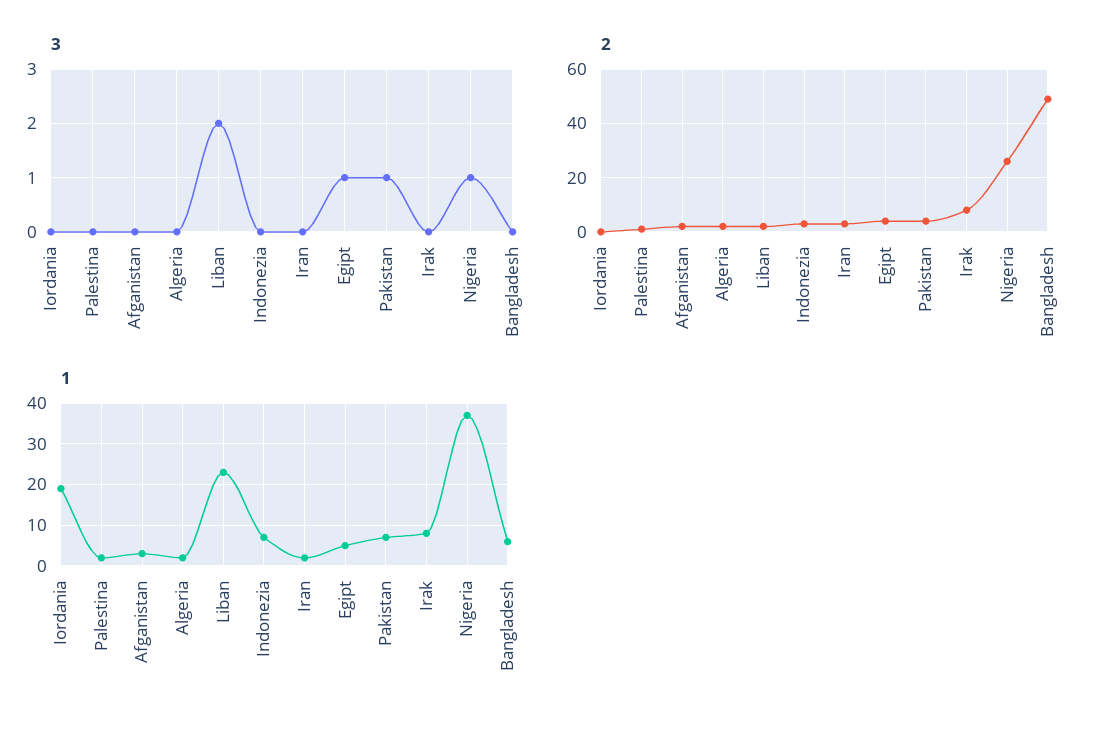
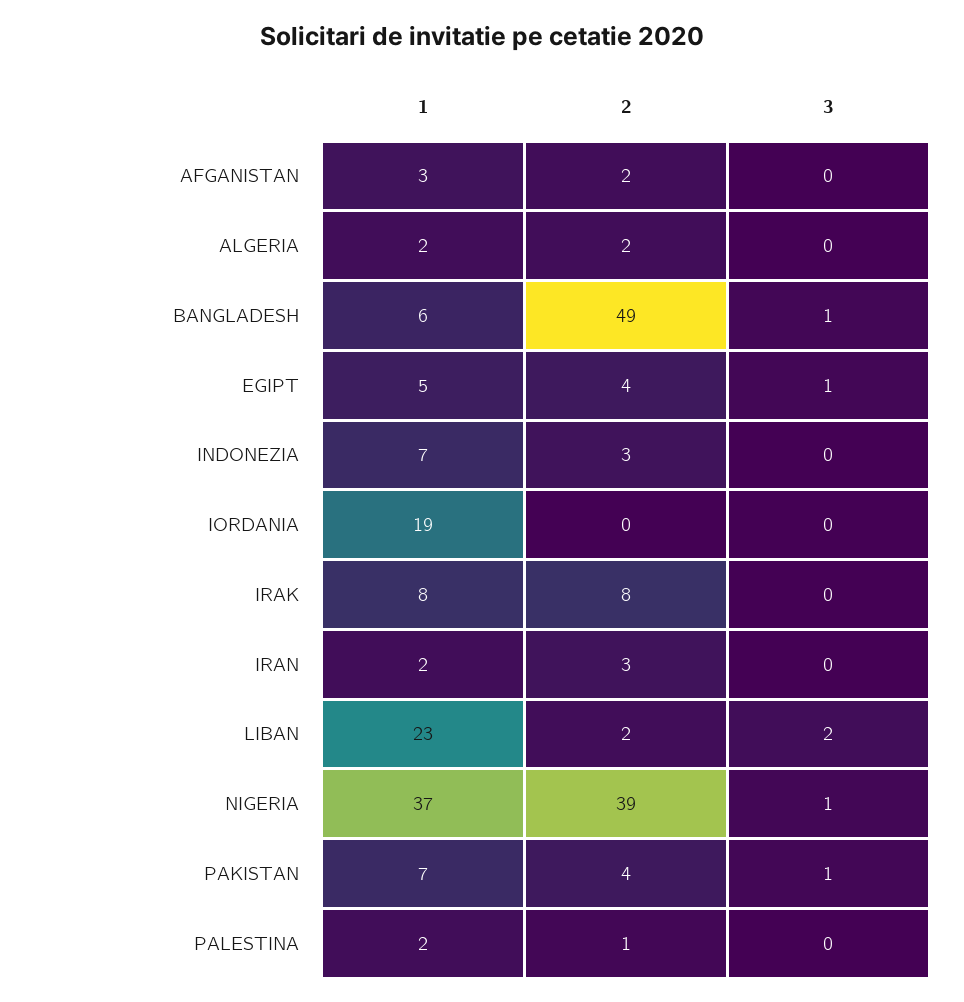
3, Bangladesh: 0 -> 1
2, Nigeria: 25 -> 39

